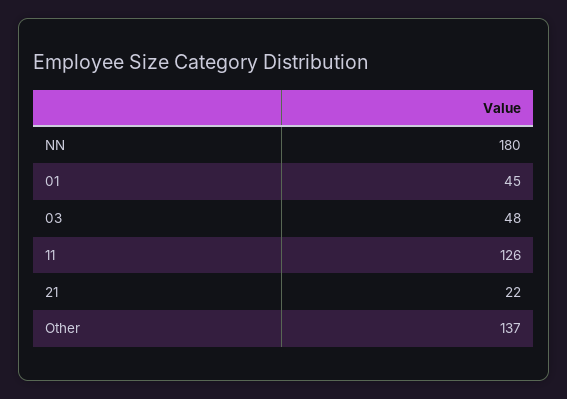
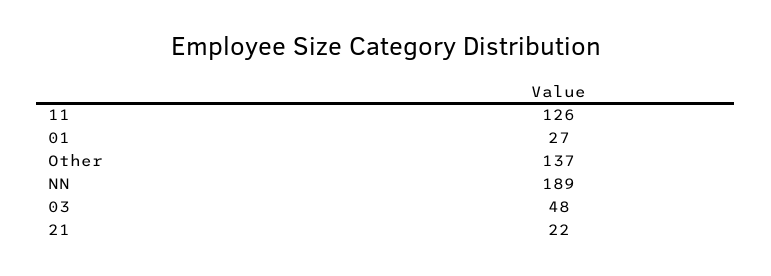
NN: 180 -> 189
01: 45 -> 27

